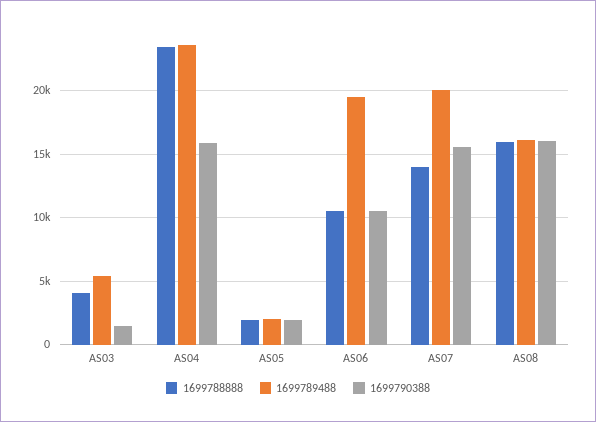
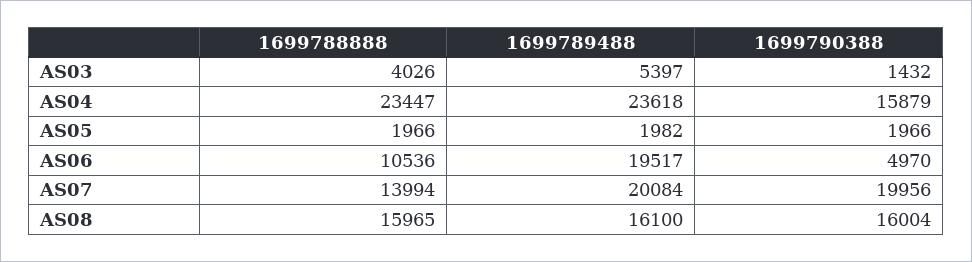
1699790388, AS06: 10500 -> 4970
1699790388, AS07: 15500 -> 19956

